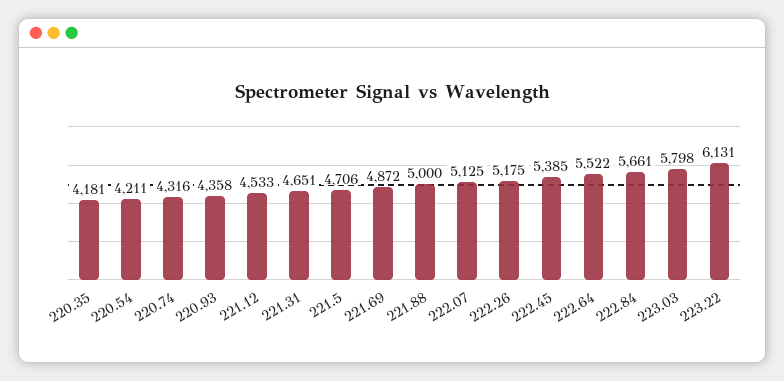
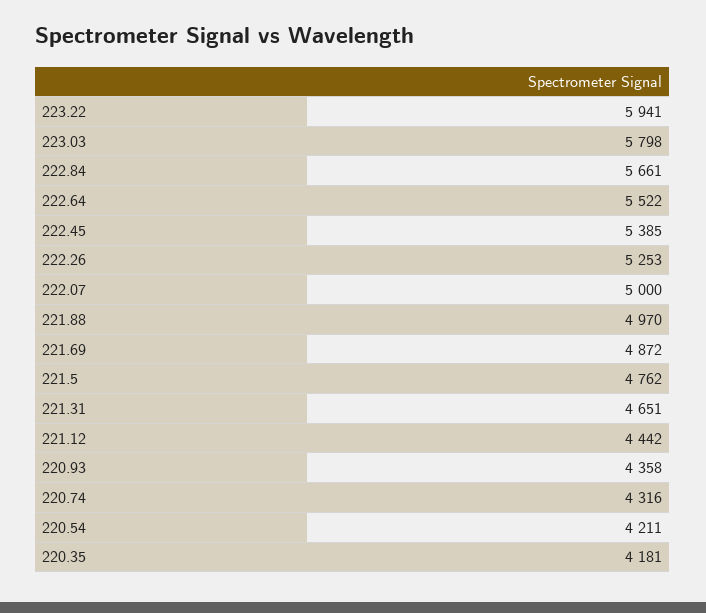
221.12: 4533 -> 4442
221.5: 4706 -> 4762
221.88: 5000 -> 4970
222.07: 5125 -> 5000
222.26: 5175 -> 5253
223.22: 6131 -> 5941

